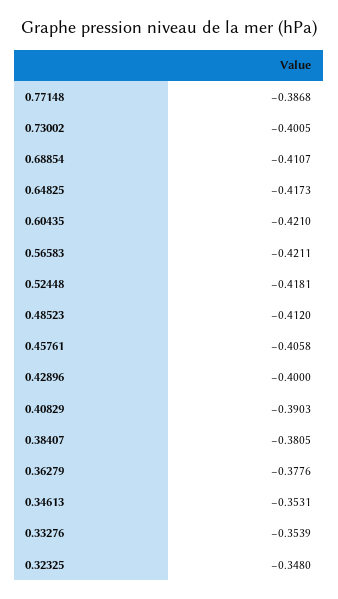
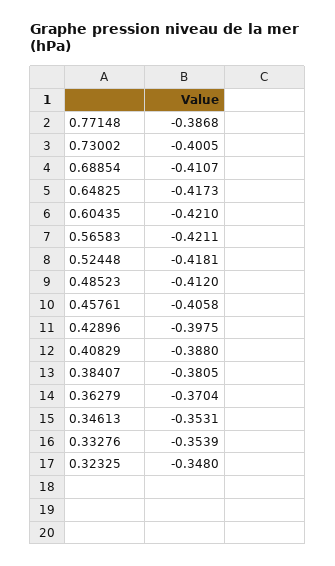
0.42896: -0.4 -> -0.3975
0.40829: -0.3903 -> -0.388
0.36279: -0.3776 -> -0.3704

